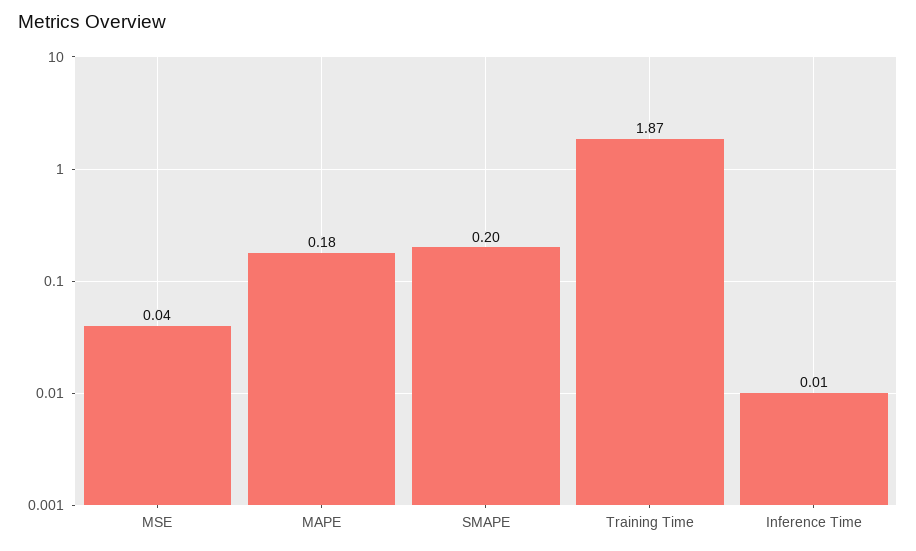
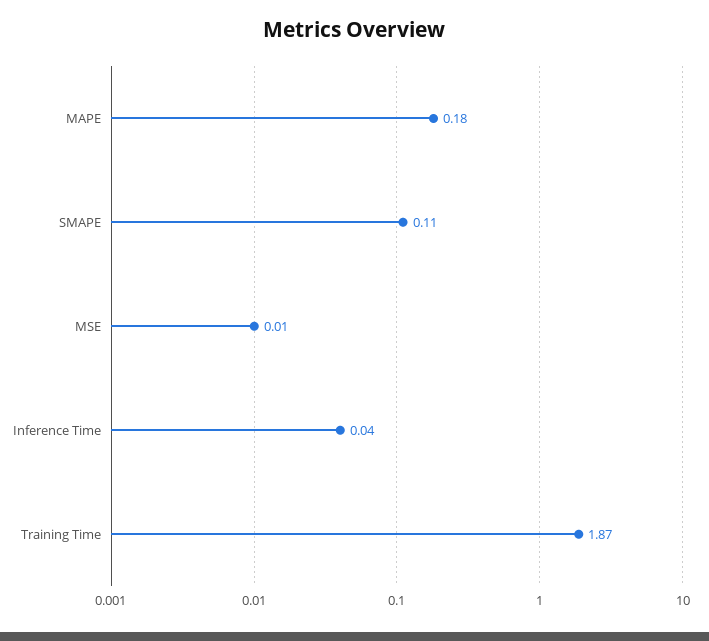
MSE: 0.04 -> 0.01
SMAPE: 0.2 -> 0.11
Inference Time: 0.01 -> 0.04

